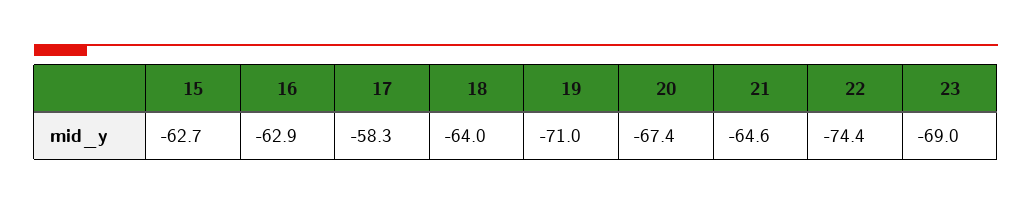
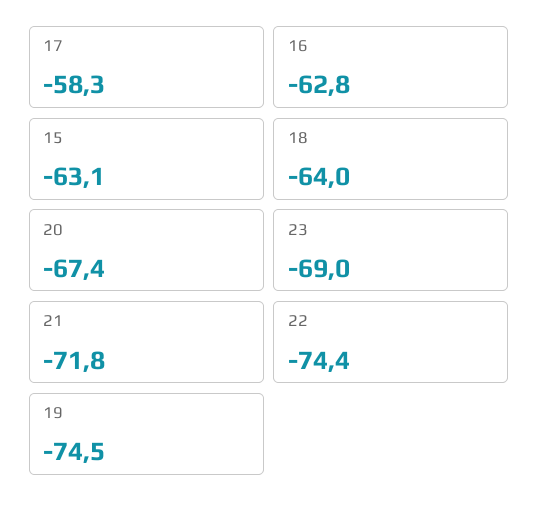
15: -62.7 -> -63.1
16: -62.9 -> -62.8
19: -71 -> -74.5
21: -64.6 -> -71.8

